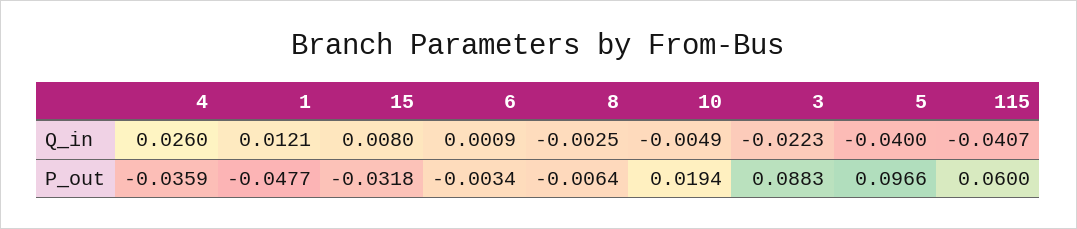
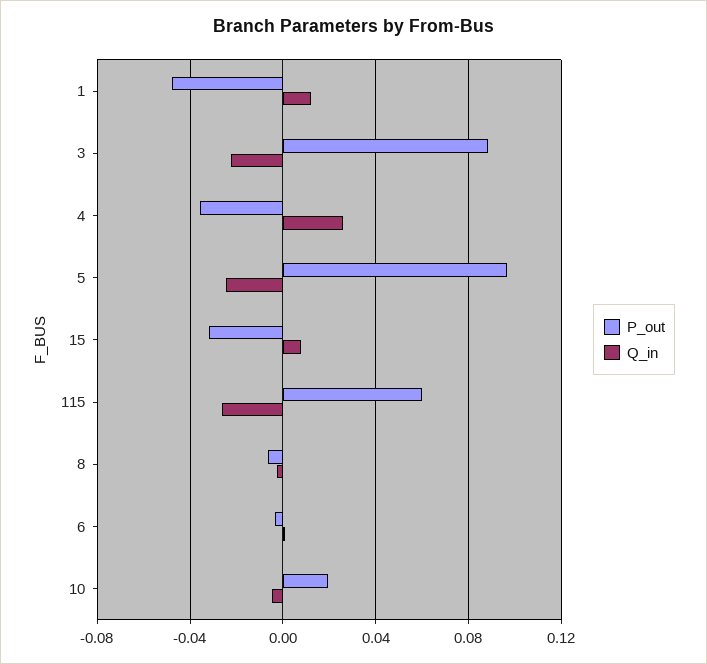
Q_in, 5: -0.04 -> -0.025
Q_in, 115: -0.0407 -> -0.025

